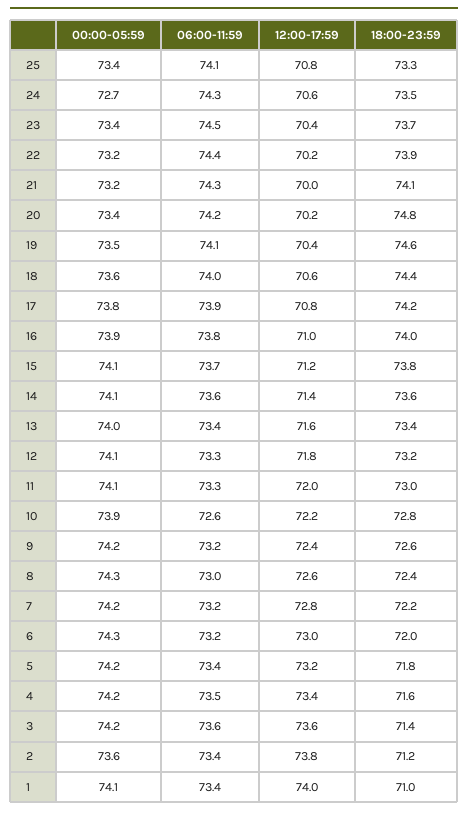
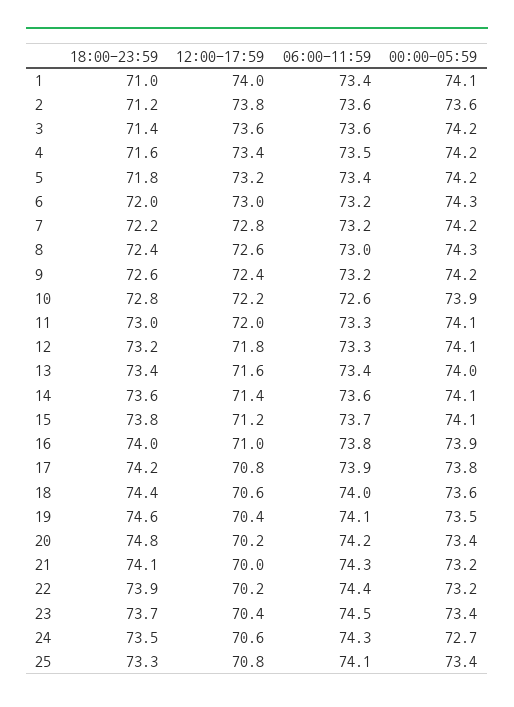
06:00-11:59, 2: 73.4 -> 73.6

